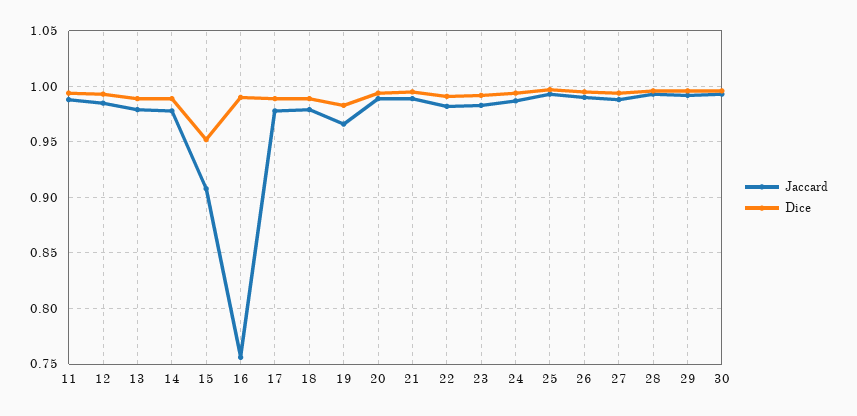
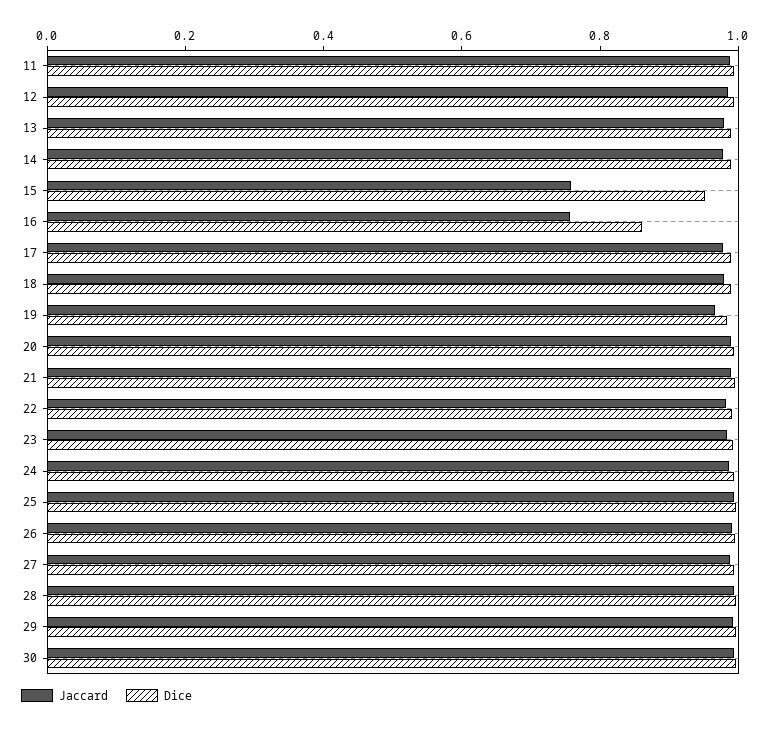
Jaccard, 15: 0.91 -> 0.75
Dice, 16: 0.99 -> 0.85

